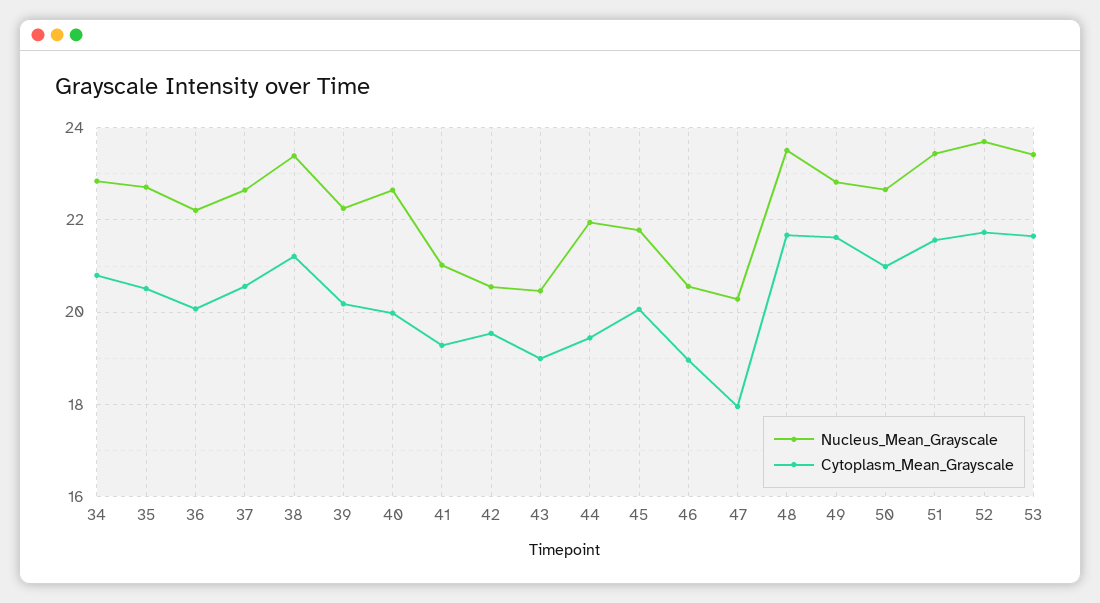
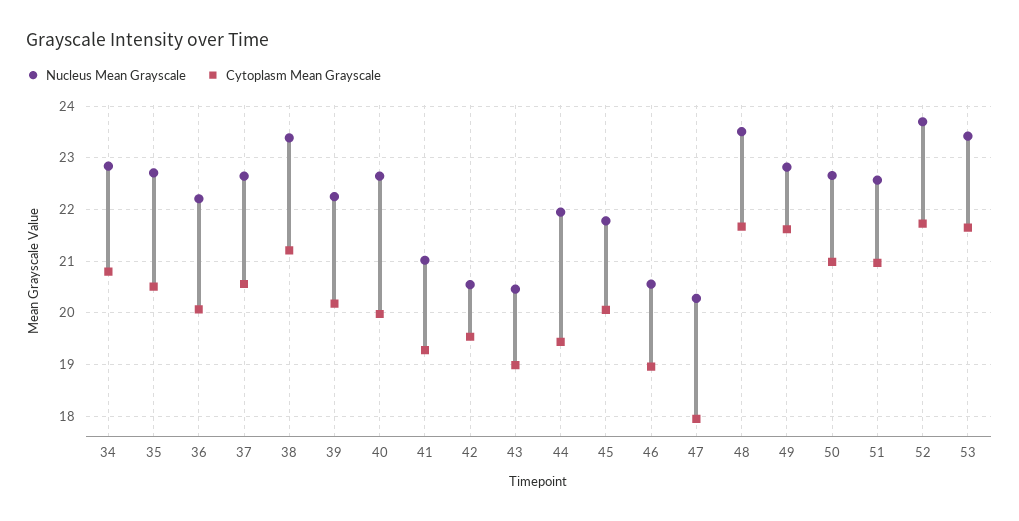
Nucleus_Mean_Grayscale, 51: 23.4 -> 22.6
Cytoplasm_Mean_Grayscale, 51: 21.6 -> 21

